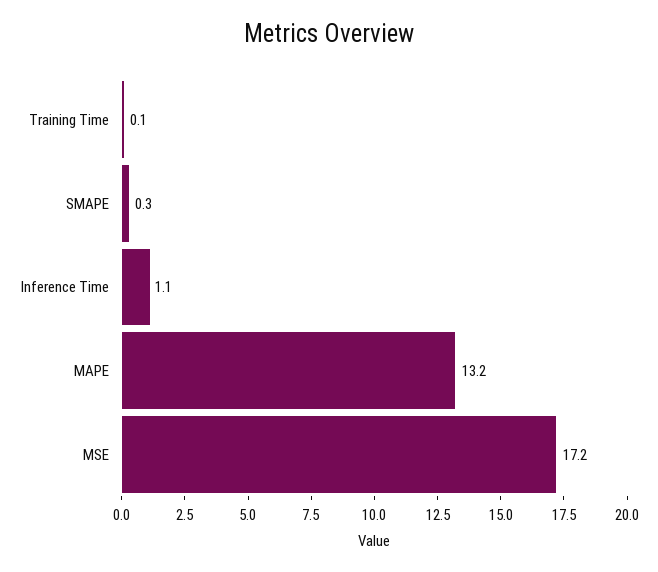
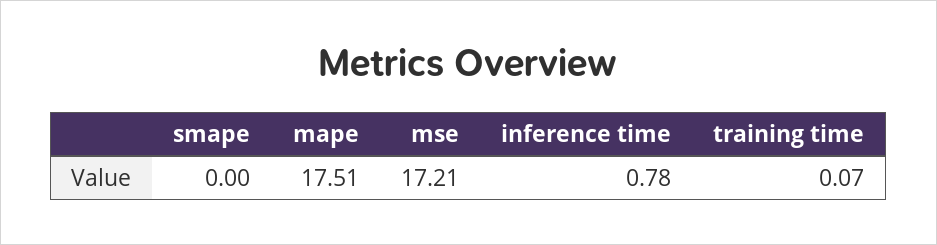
SMAPE: 0.3 -> 0
Inference Time: 1.1 -> 0.78
MAPE: 13.2 -> 17.51

